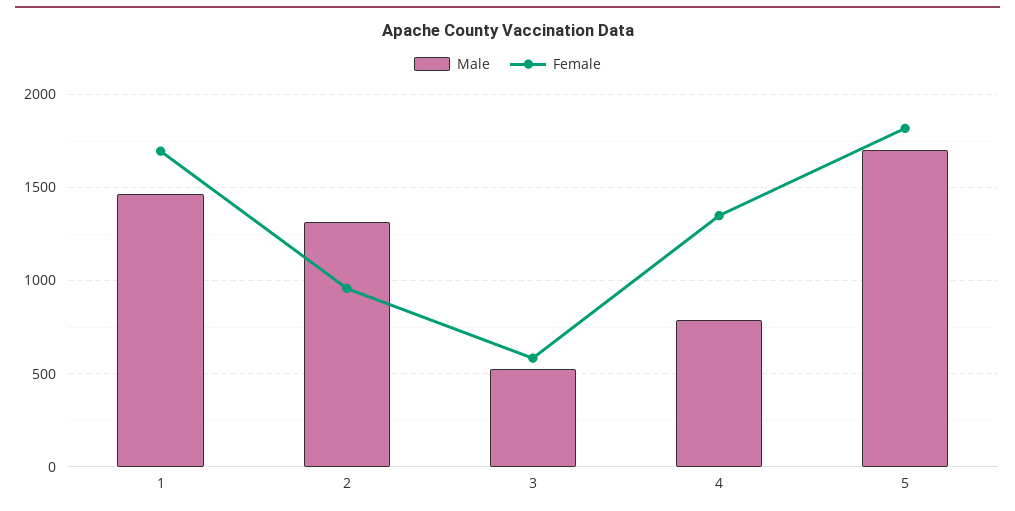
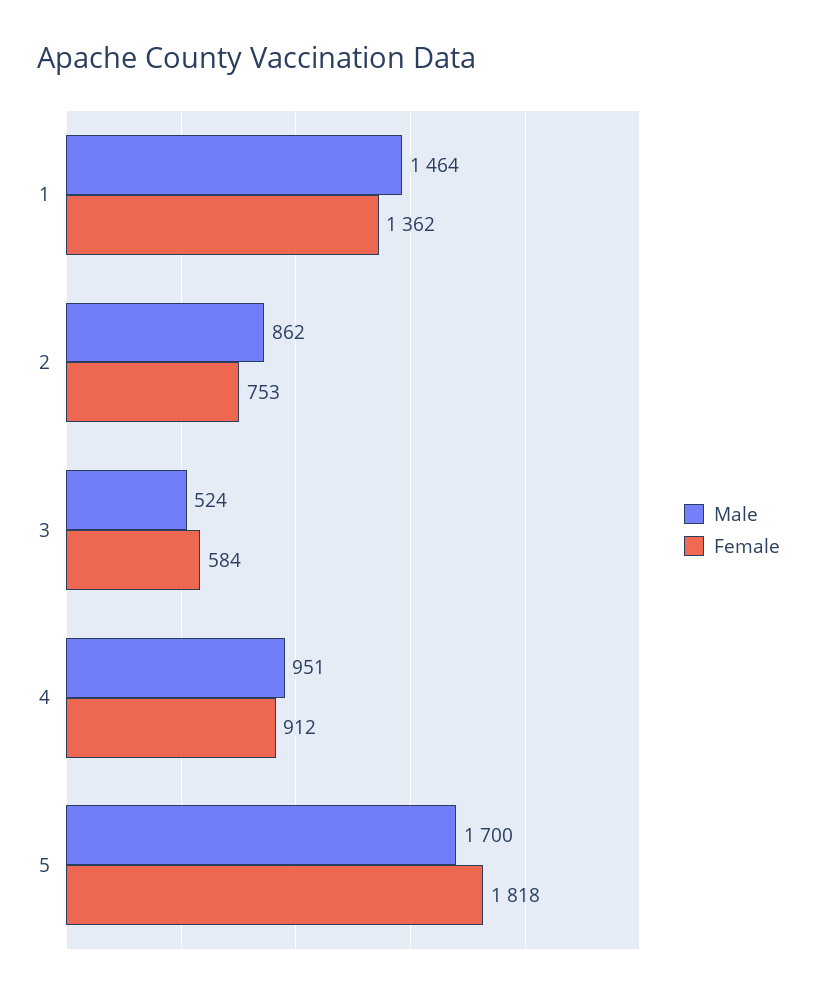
Female, 1: 1700 -> 1362
Male, 2: 1300 -> 862
Female, 2: 950 -> 753
Male, 4: 800 -> 951
Female, 4: 1350 -> 912

